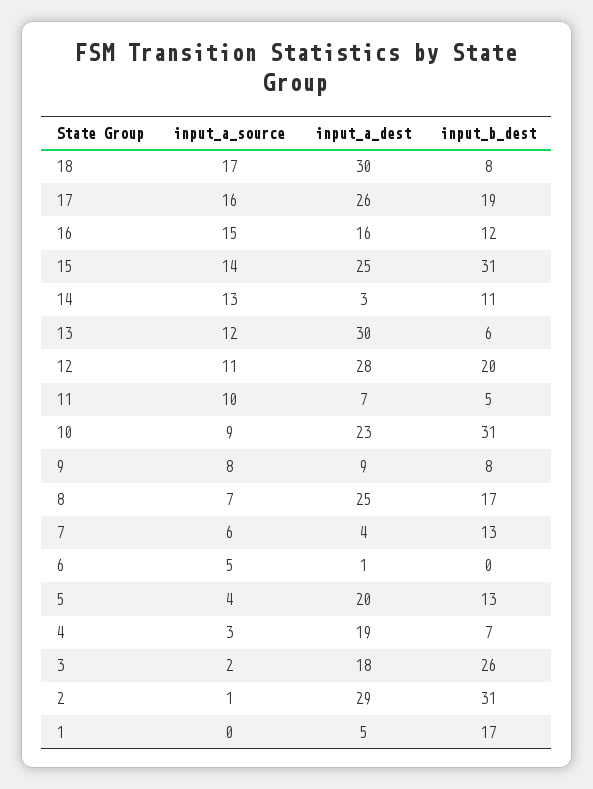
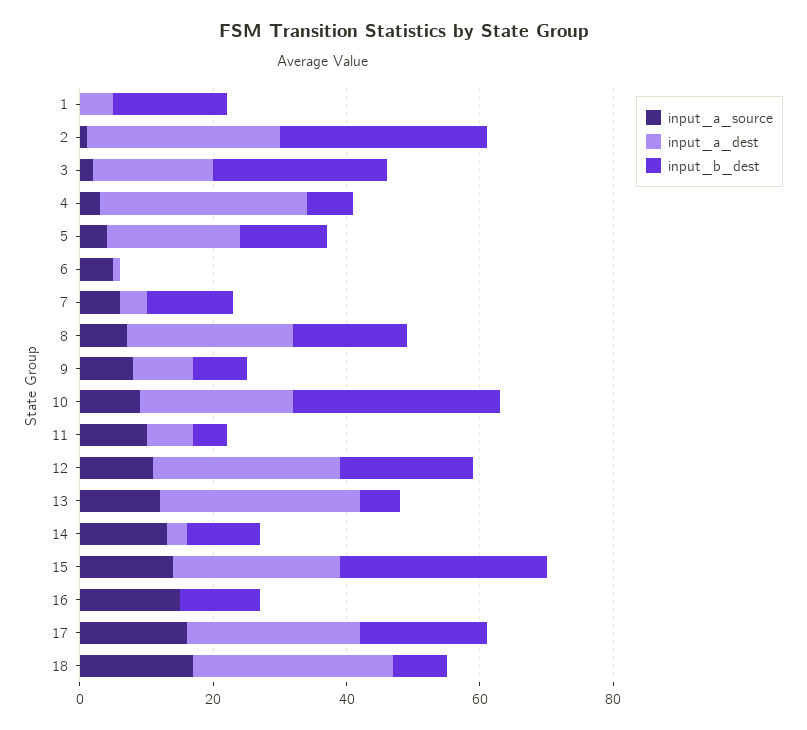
input_a_dest, 16: 16 -> 0
input_a_dest, 4: 19 -> 30

